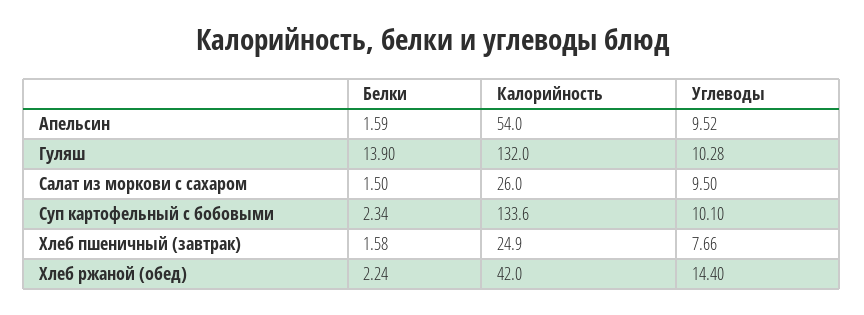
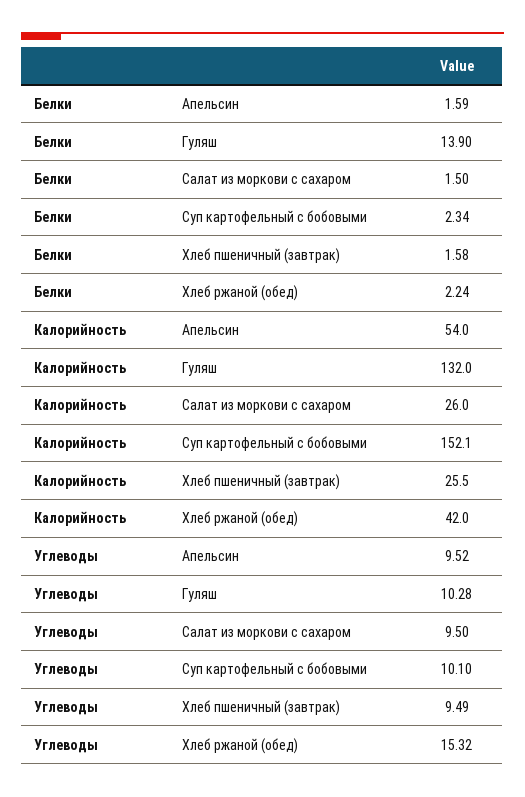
Калорийность, Суп картофельный с бобовыми: 133.6 -> 152.1
Калорийность, Хлеб пшеничный (завтрак): 24.9 -> 25.5
Углеводы, Хлеб пшеничный (завтрак): 7.66 -> 9.49
Углеводы, Хлеб ржаной (обед): 14.4 -> 15.32

